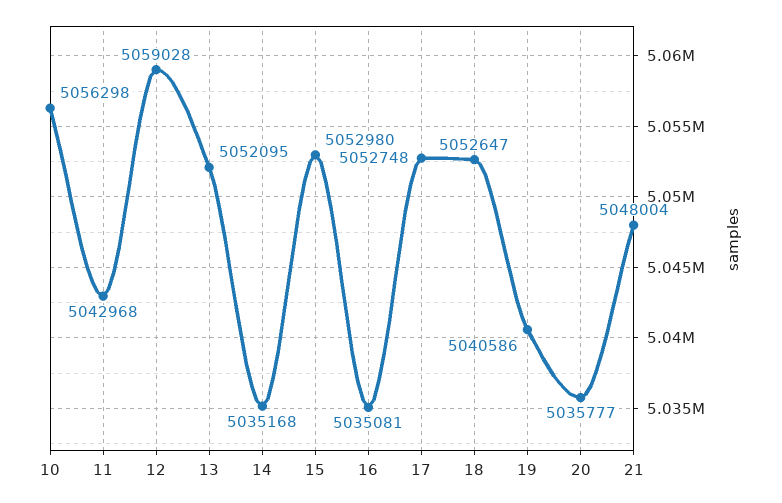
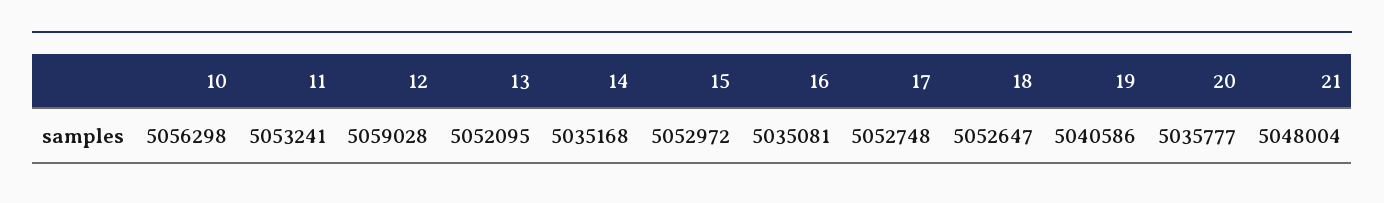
11: 5042968 -> 5053241
15: 5052980 -> 5052972

